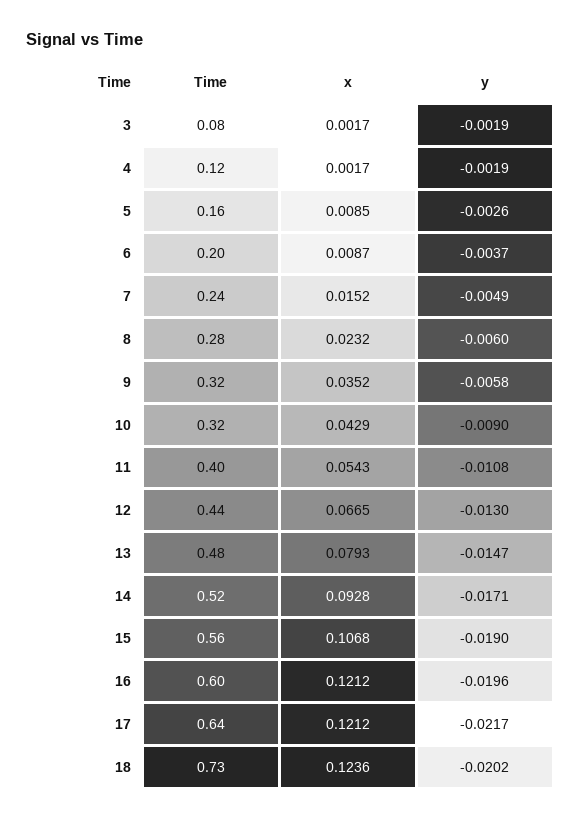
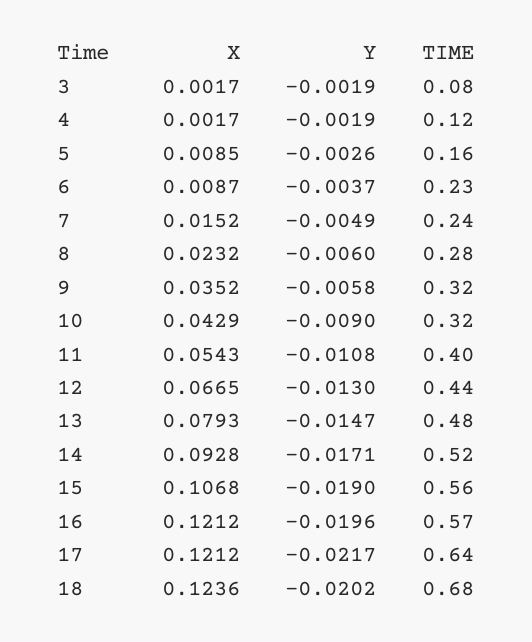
Time, 6: 0.2 -> 0.23
Time, 16: 0.6 -> 0.57
Time, 18: 0.73 -> 0.68

